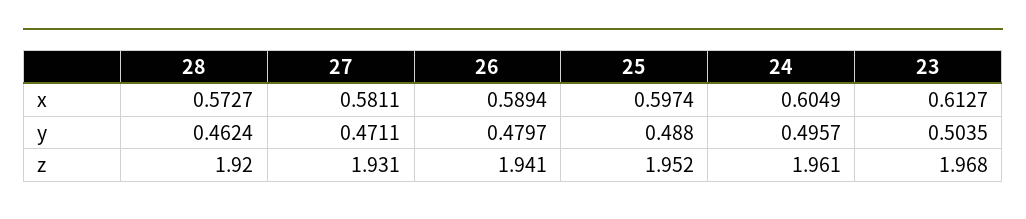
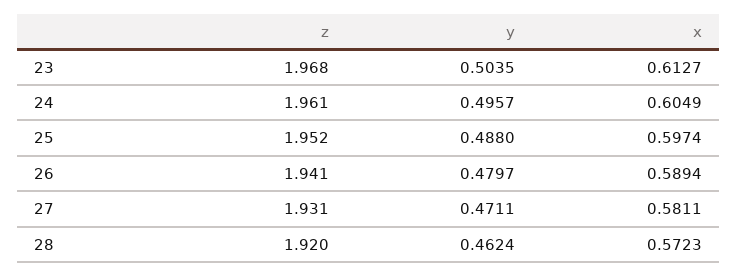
28, x: 0.5727 -> 0.5723

